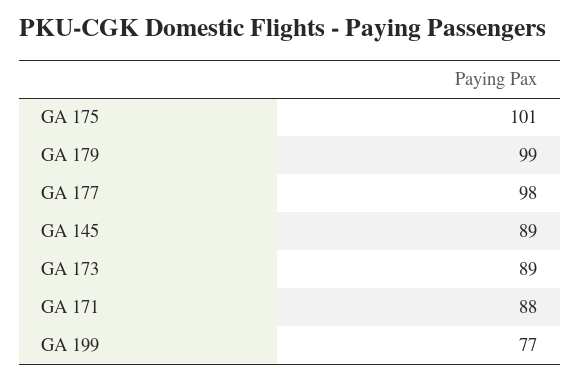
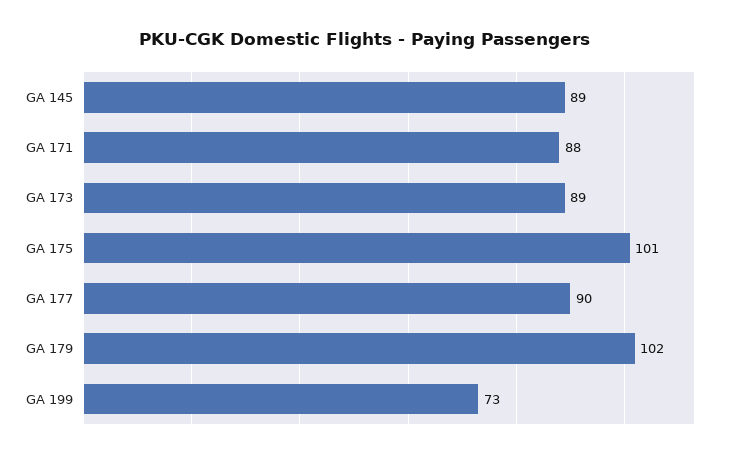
GA 179: 99 -> 102
GA 177: 98 -> 90
GA 199: 77 -> 73

